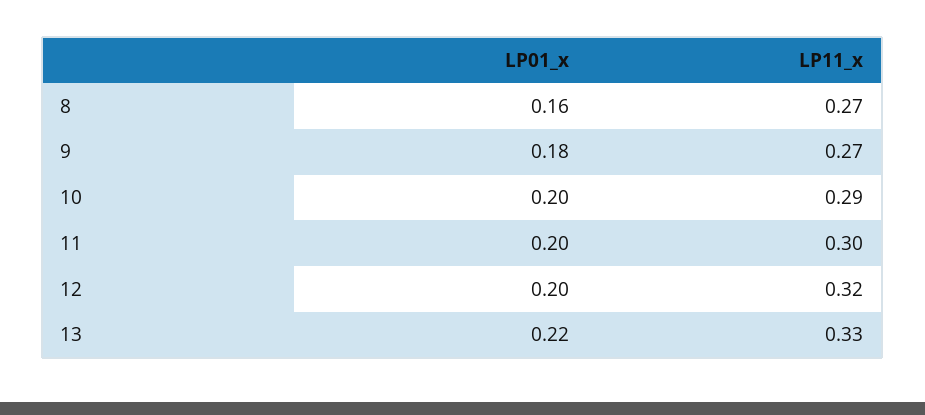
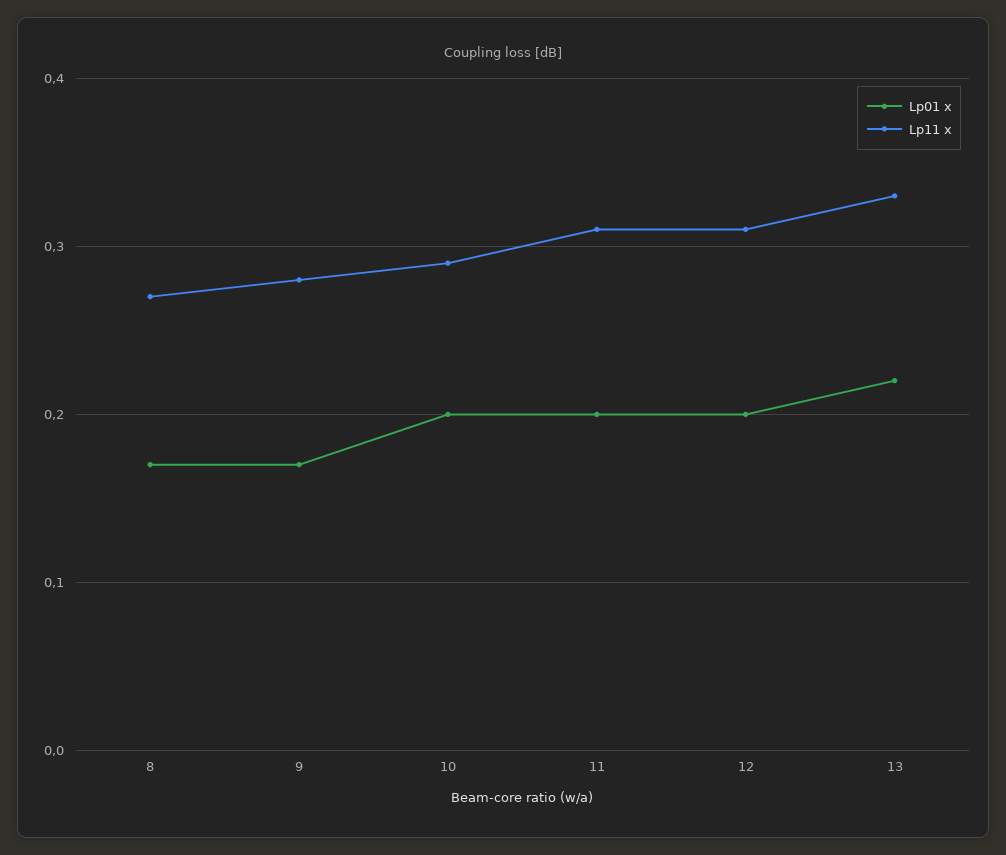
LP01_x, 8: 0.16 -> 0.17
LP01_x, 9: 0.18 -> 0.17
LP11_x, 9: 0.27 -> 0.28
LP11_x, 11: 0.3 -> 0.31
LP11_x, 12: 0.32 -> 0.31

